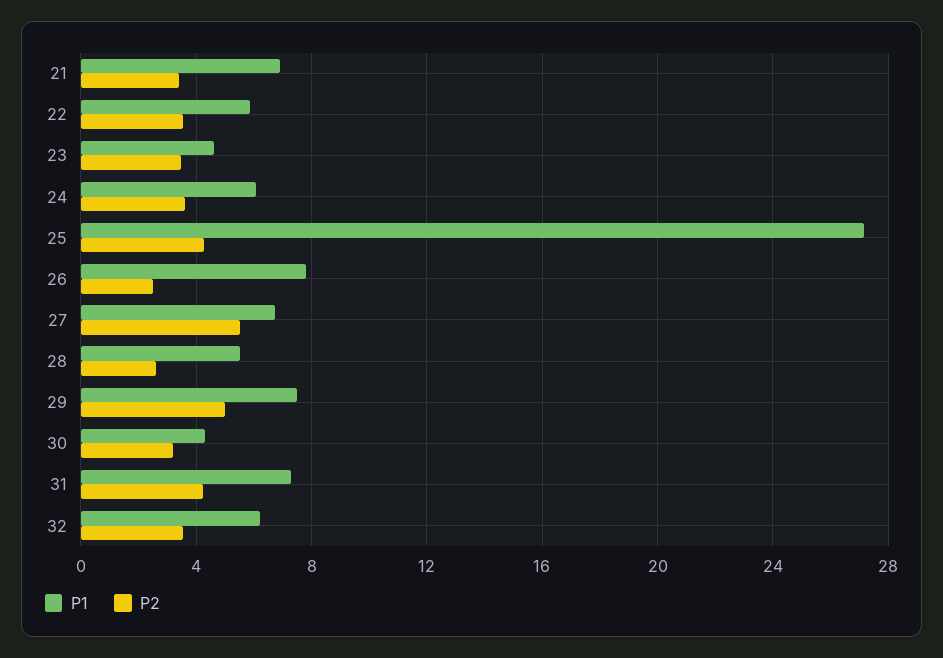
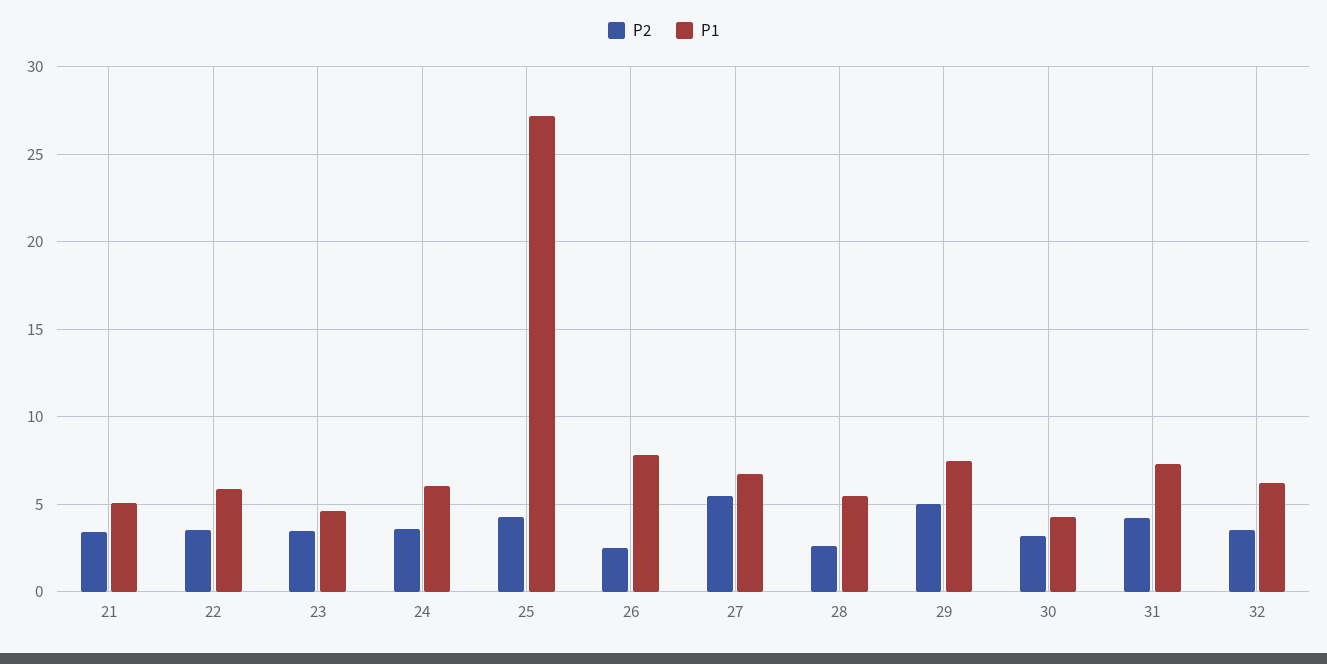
P1, 21: 7 -> 5

